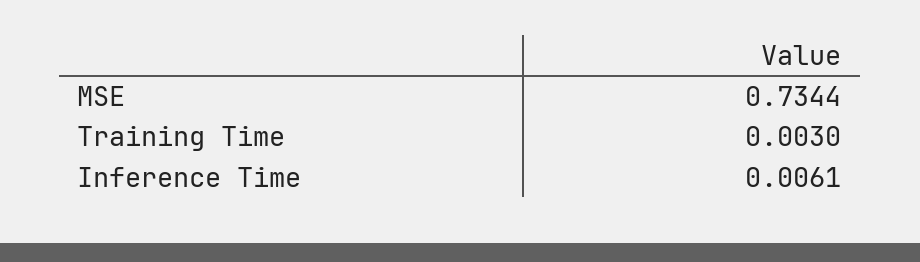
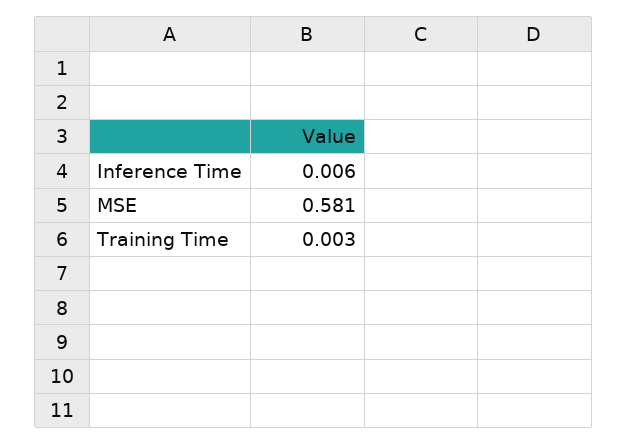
MSE: 0.7344 -> 0.581

